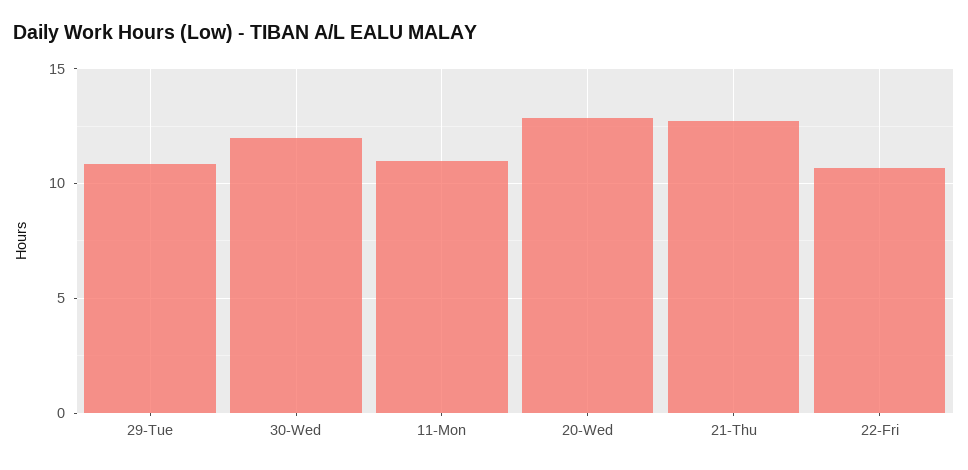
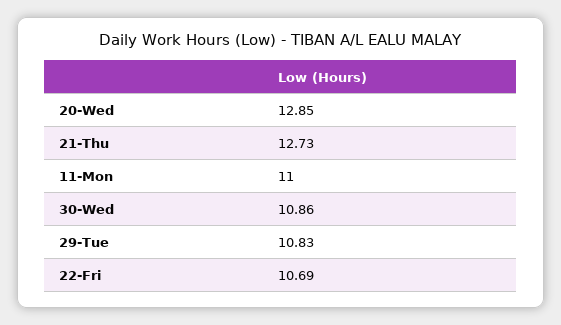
30-Wed: 12 -> 10.86

